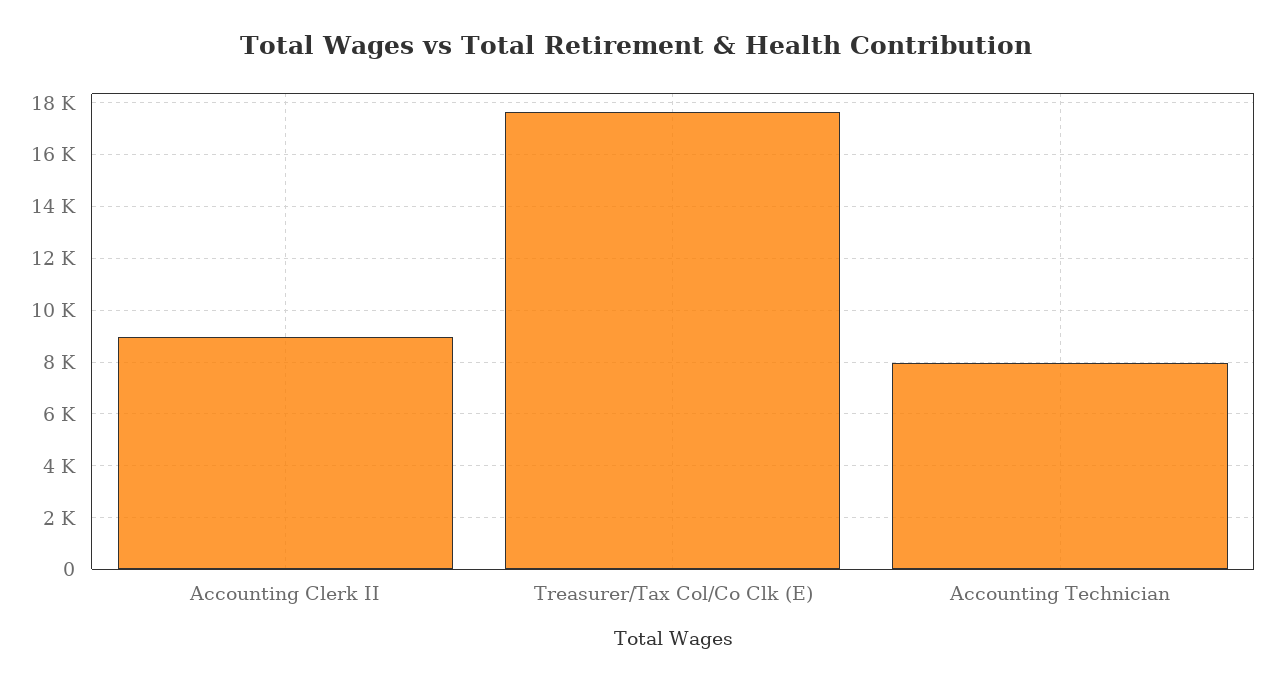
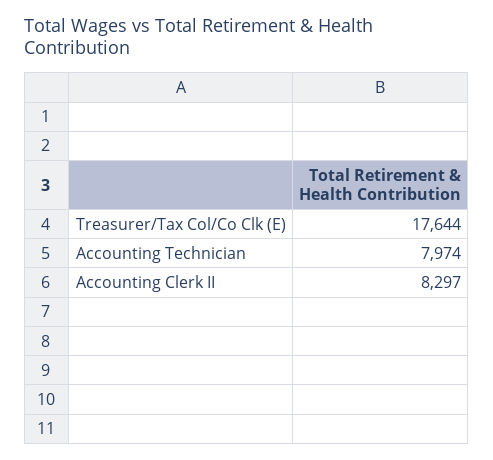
Accounting Clerk II: 9000 -> 8297

